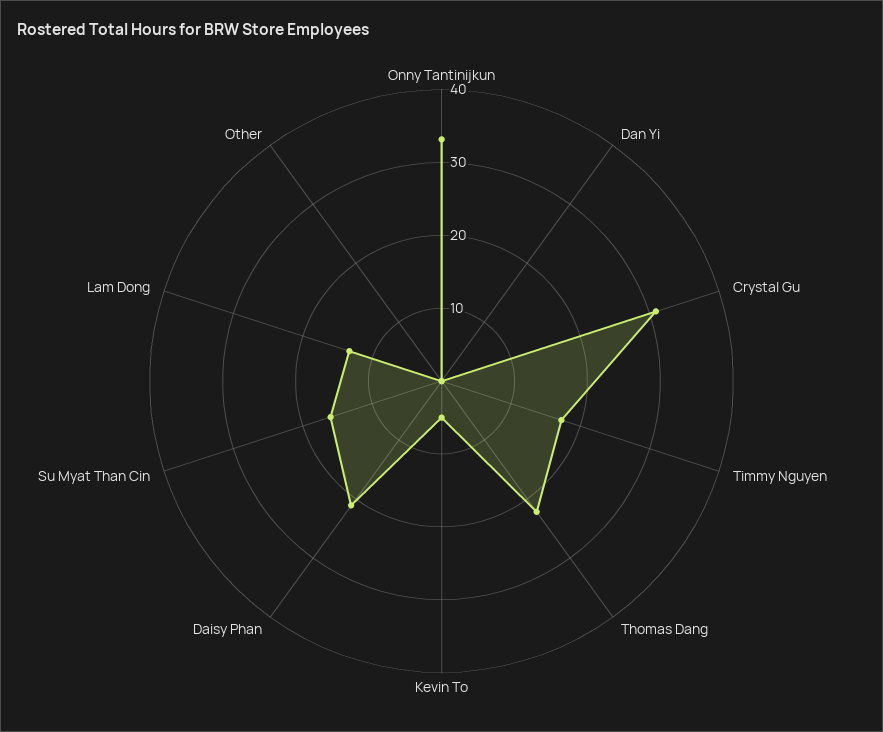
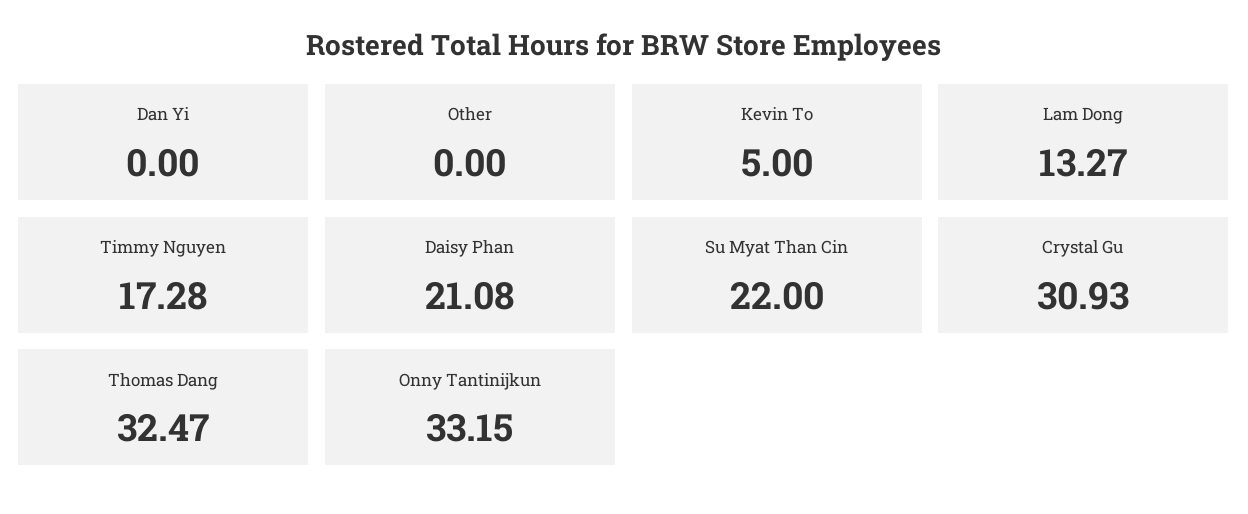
Thomas Dang: 22 -> 32.47
Su Myat Than Cin: 16 -> 22

